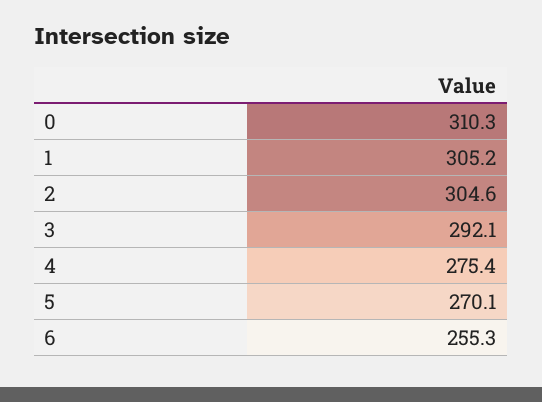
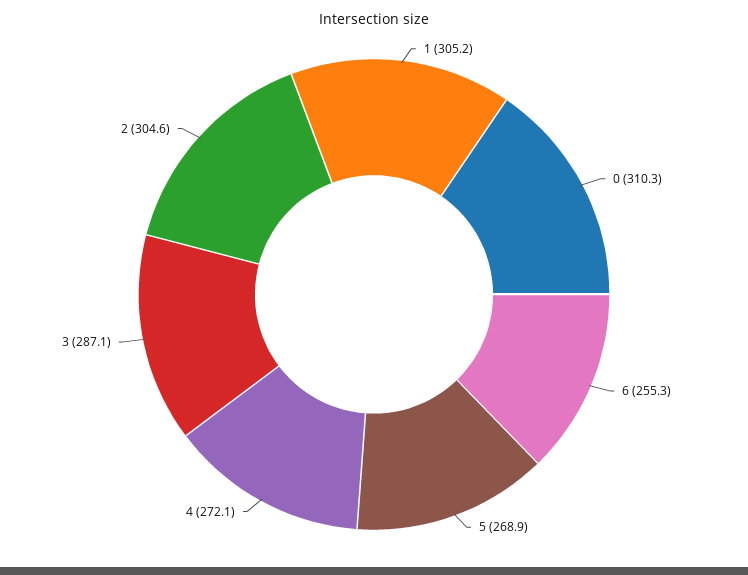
3: 292.1 -> 287.1
4: 275.4 -> 272.1
5: 270.1 -> 268.9

